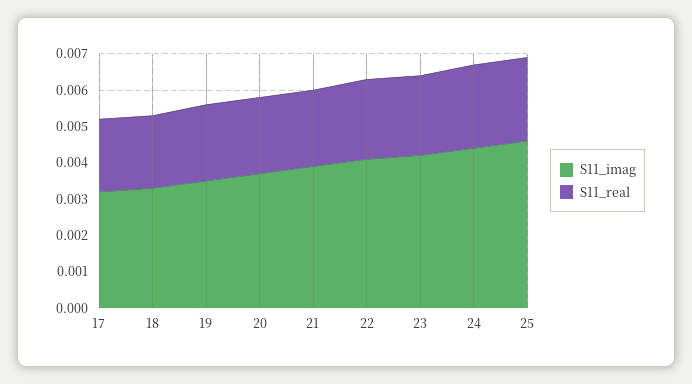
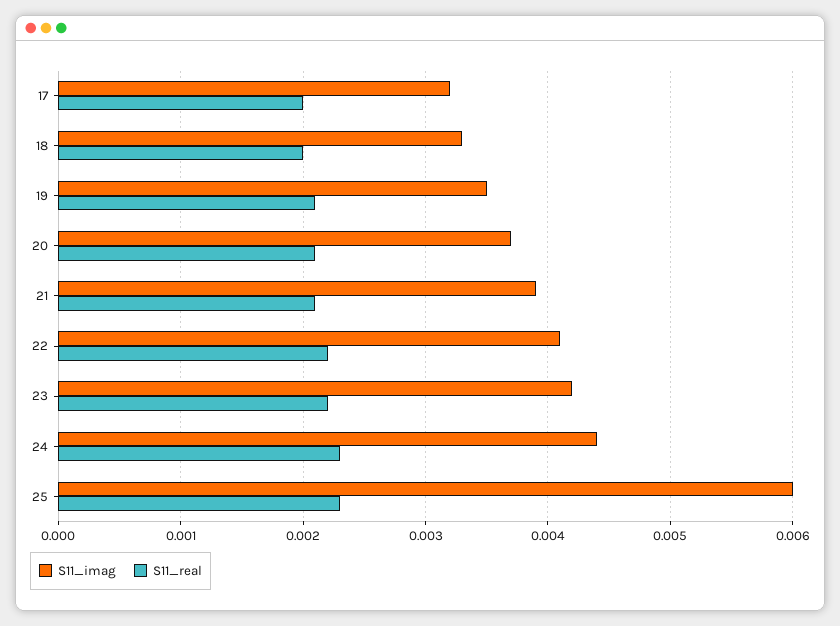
S11_imag, 25: 0.0045 -> 0.006

